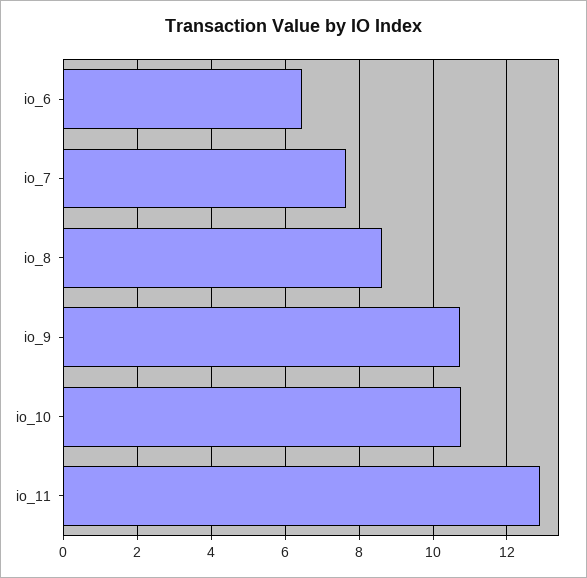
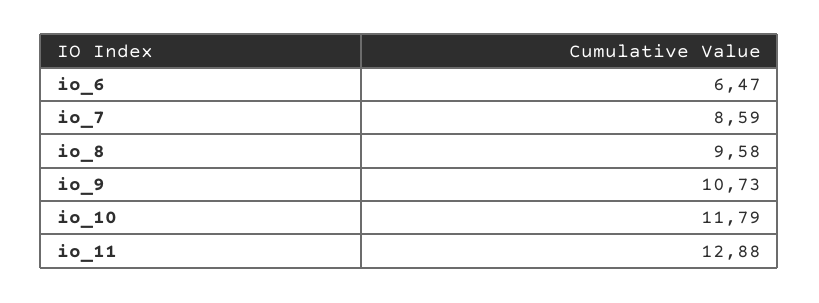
io_7: 7.6 -> 8.59
io_8: 8.6 -> 9.58
io_10: 10.8 -> 11.79

